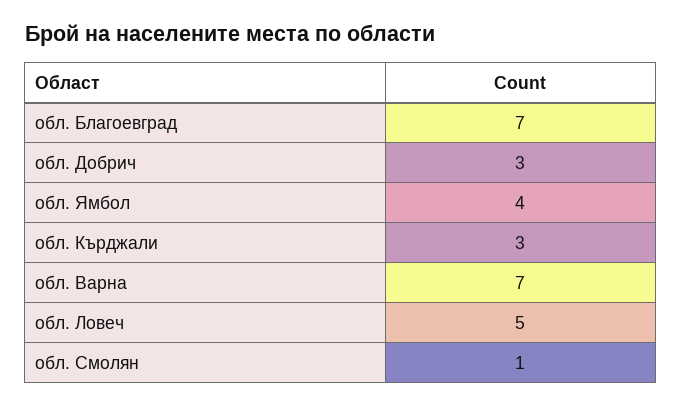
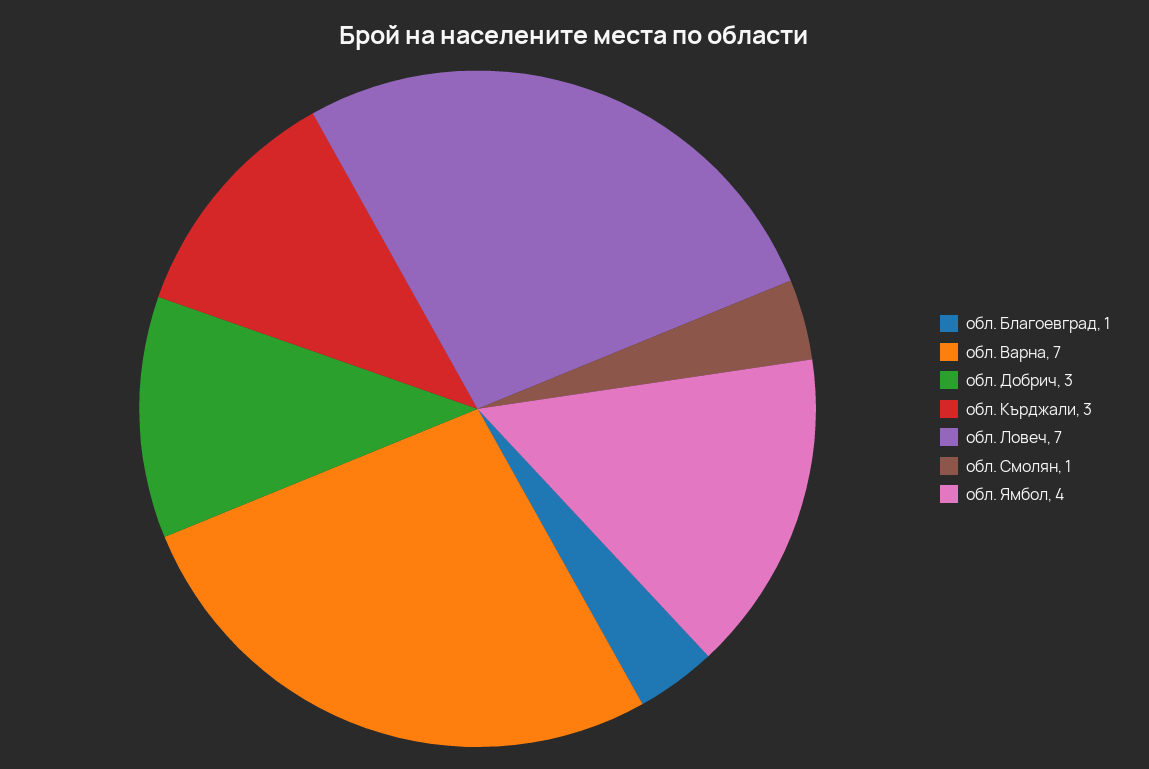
обл. Благоевград: 7 -> 1
обл. Ловеч: 5 -> 7

